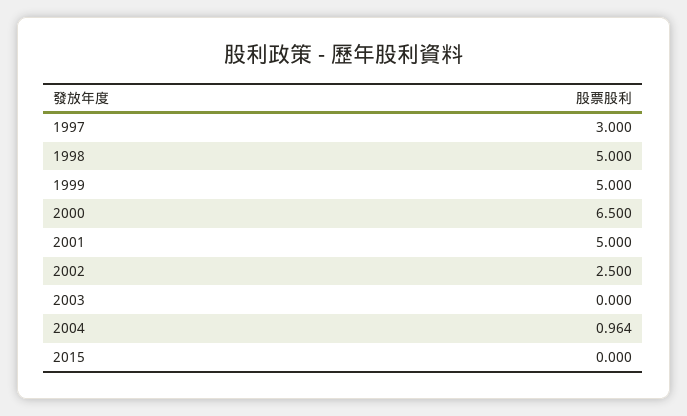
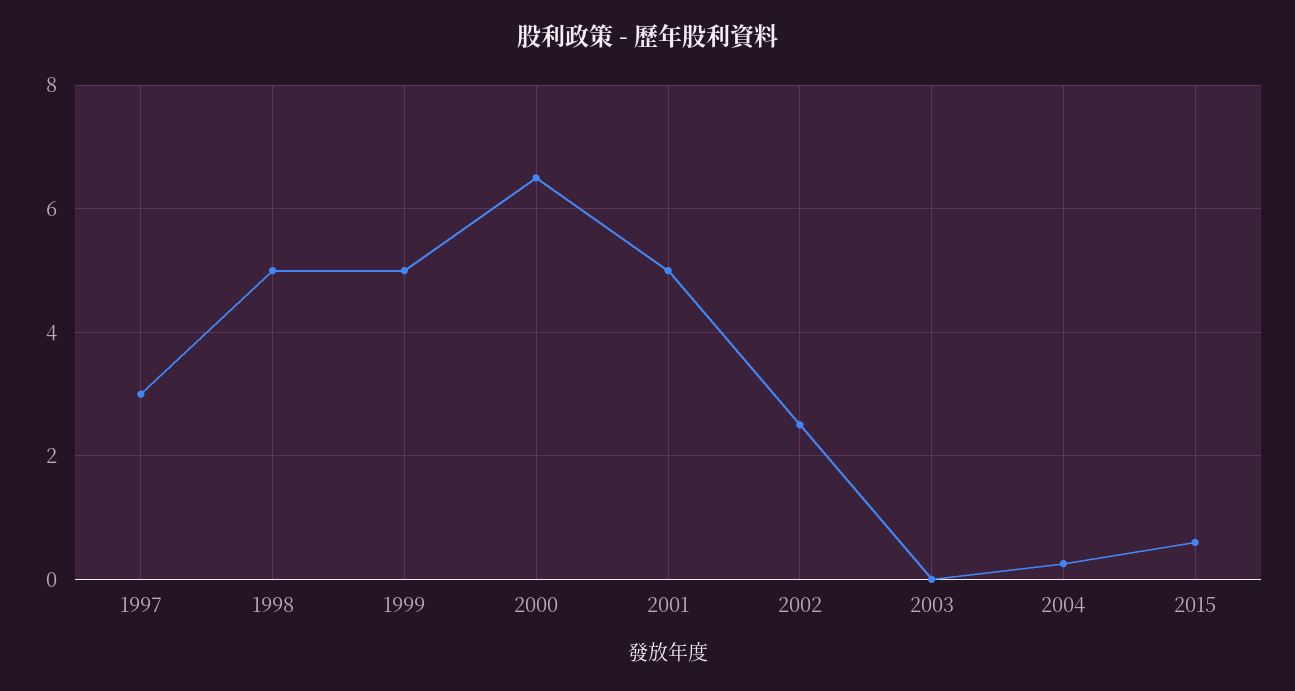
2004: 0.964 -> 0.2
2015: 0 -> 0.6

